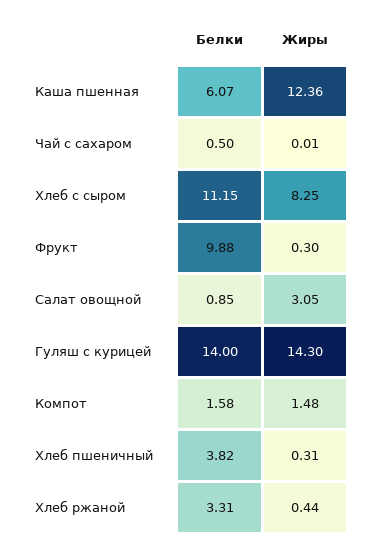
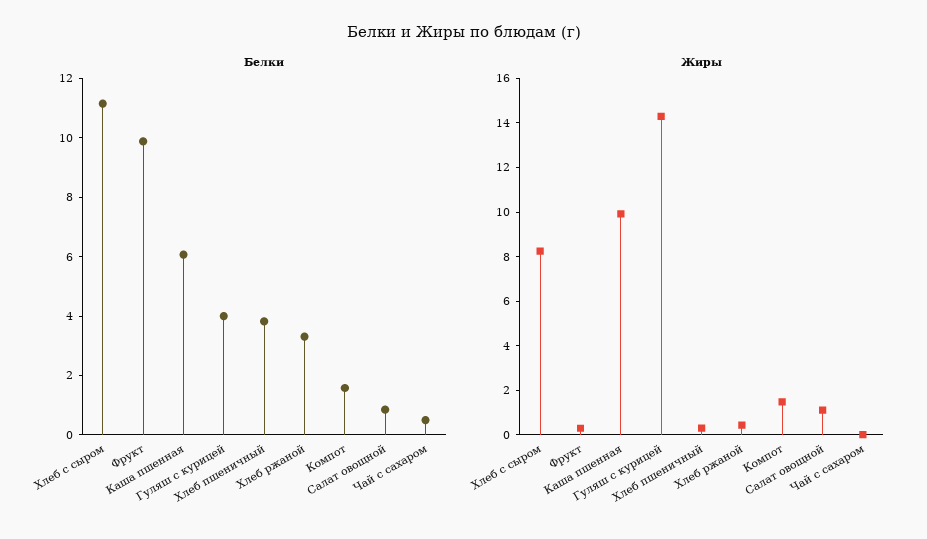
Жиры, Каша пшенная: 12.36 -> 10
Жиры, Салат овощной: 3.05 -> 1
Белки, Гуляш с курицей: 14 -> 4

